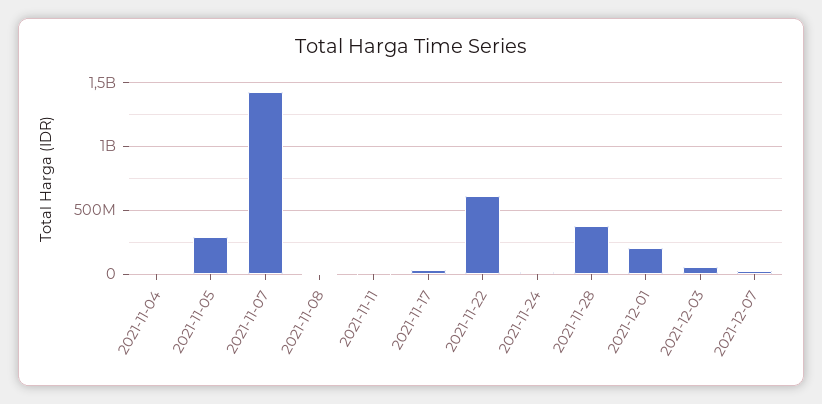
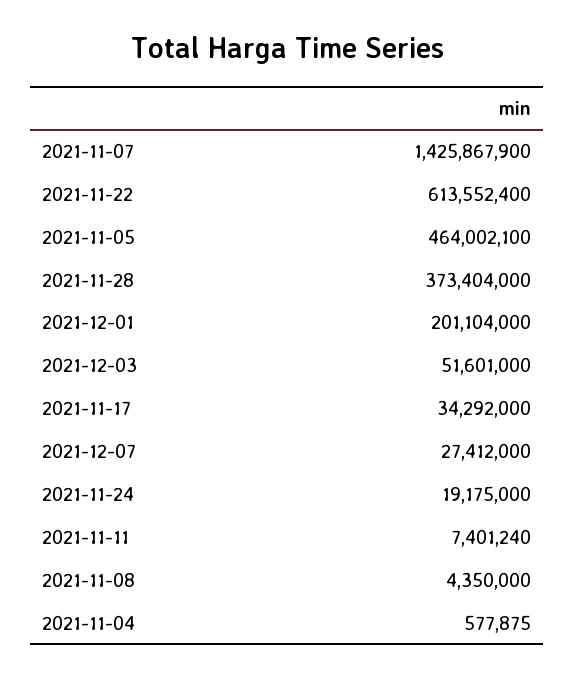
2021-11-05: 300000000 -> 464002100

